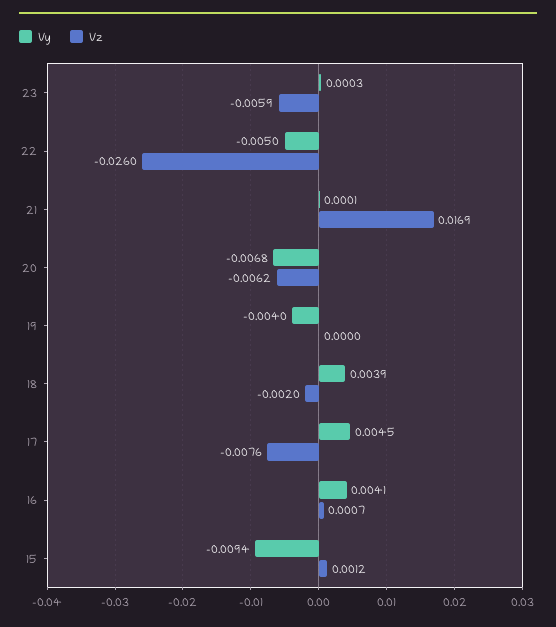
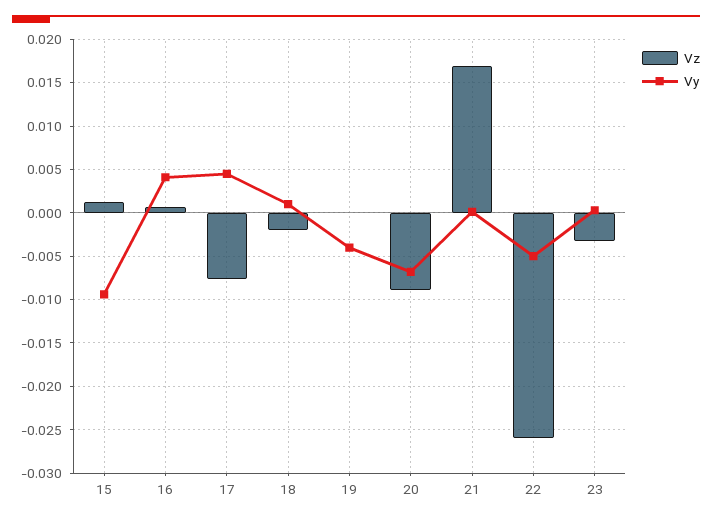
Vz, 23: -0.0059 -> -0.003
Vz, 20: -0.0062 -> -0.009
Vy, 18: 0.0039 -> 0.001

